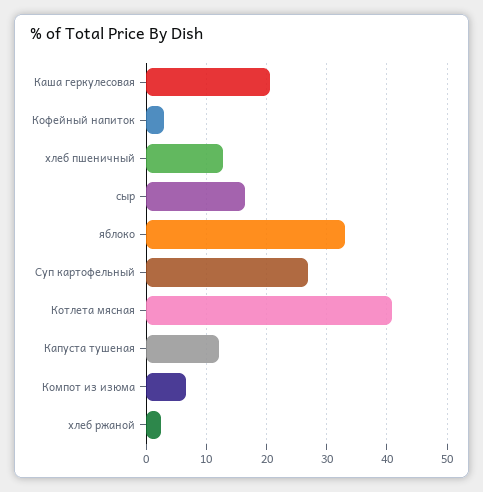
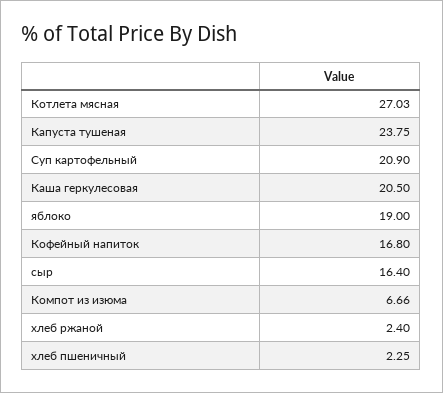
Кофейный напиток: 3 -> 16.8
хлеб пшеничный: 13 -> 2.25
яблоко: 33 -> 19
Суп картофельный: 27 -> 20.9
Котлета мясная: 41 -> 27.03
Капуста тушеная: 12 -> 23.75

